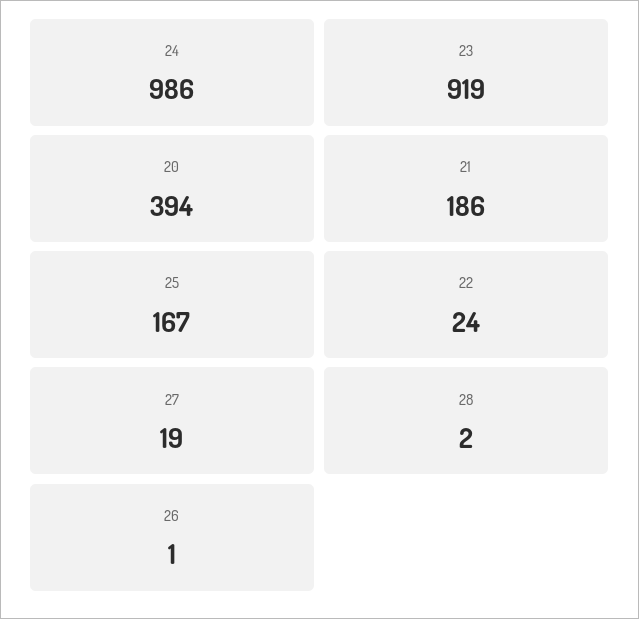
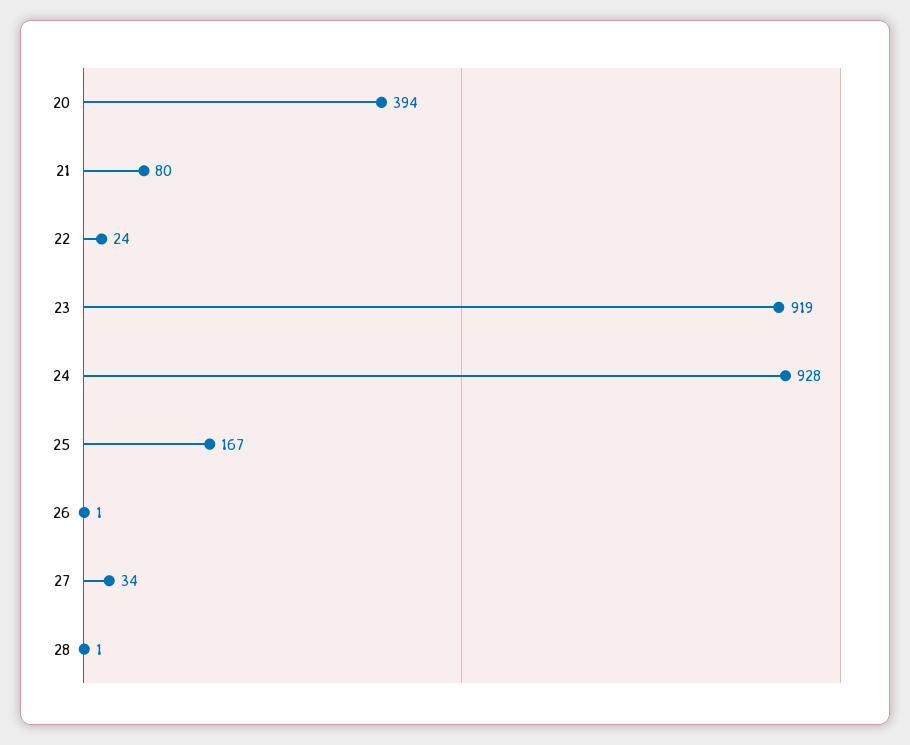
24: 986 -> 928
21: 186 -> 80
27: 19 -> 34
28: 2 -> 1

